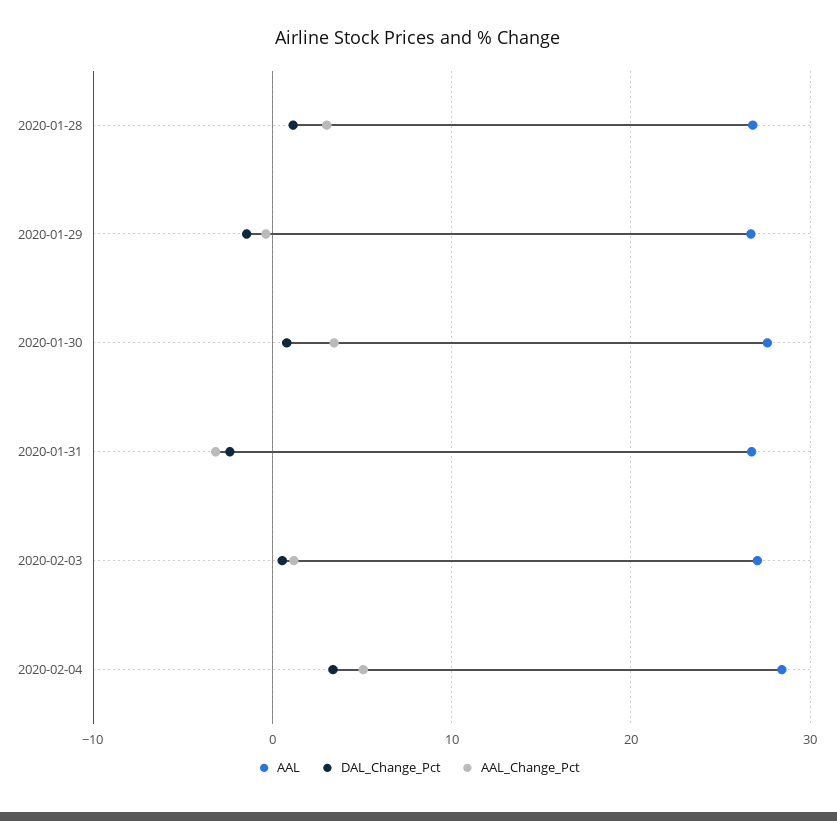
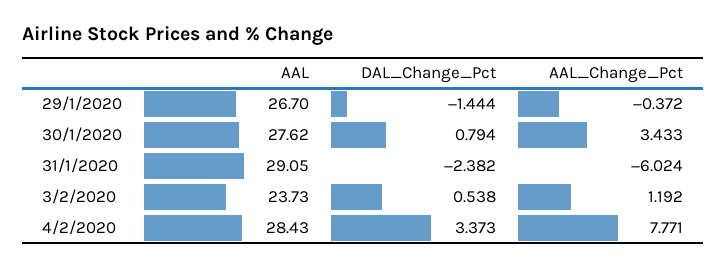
AAL, 2020-01-28: 27 -> none
DAL_Change_Pct, 2020-01-28: 1 -> none
AAL_Change_Pct, 2020-01-28: 3 -> none
AAL, 2020-01-31: 27 -> 29.05
AAL_Change_Pct, 2020-01-31: -3 -> -6.024
AAL, 2020-02-03: 27 -> 23.73
AAL_Change_Pct, 2020-02-04: 5 -> 7.771

